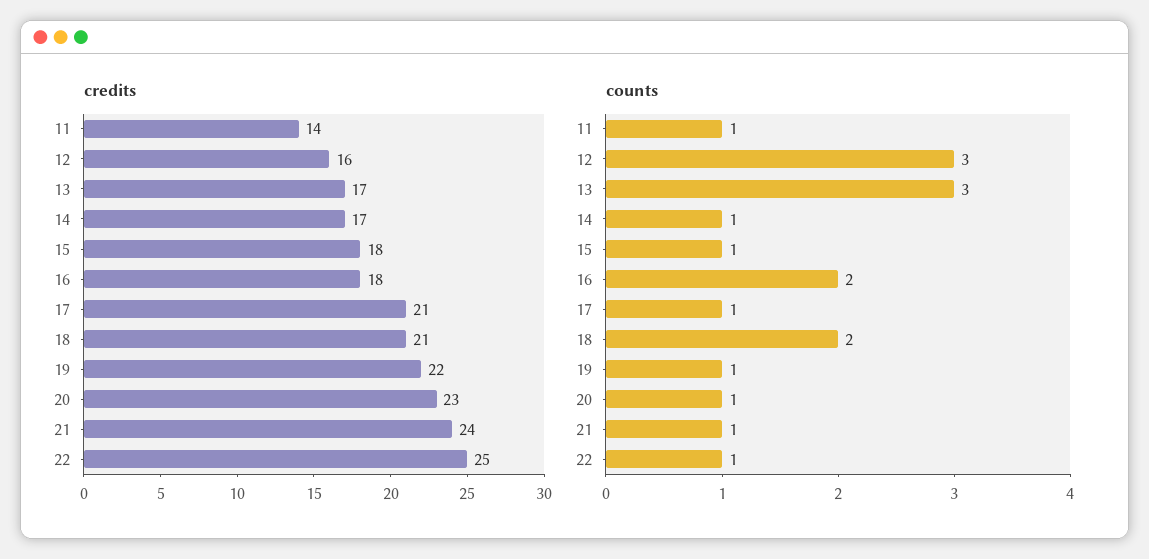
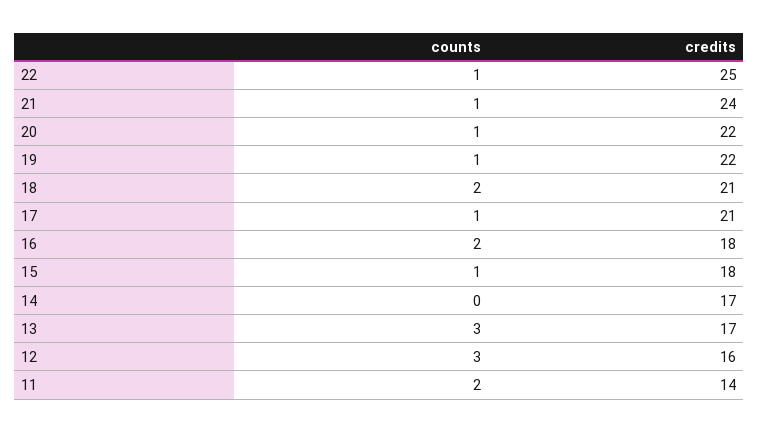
credits, 20: 23 -> 22
counts, 11: 1 -> 2
counts, 14: 1 -> 0

